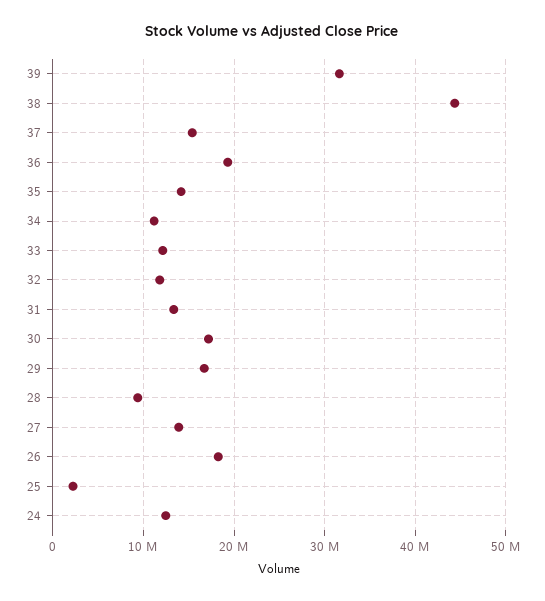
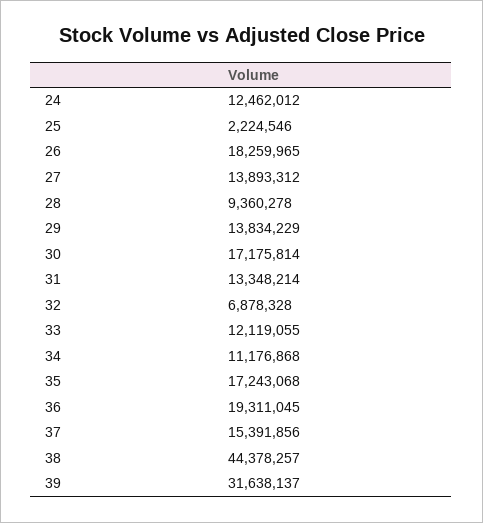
35: 14000000 -> 17243068
32: 12000000 -> 6878328
29: 17000000 -> 13834229

